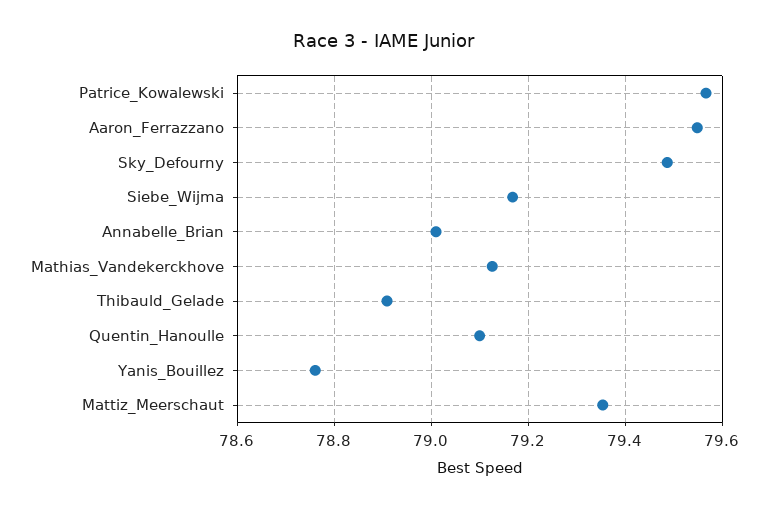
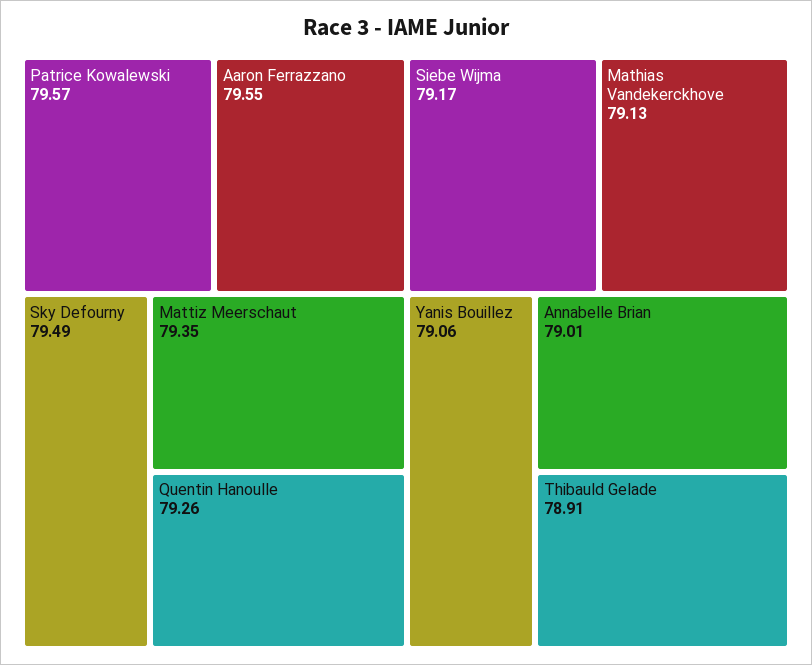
Quentin_Hanoulle: 79.1 -> 79.26
Yanis_Bouillez: 78.76 -> 79.06

